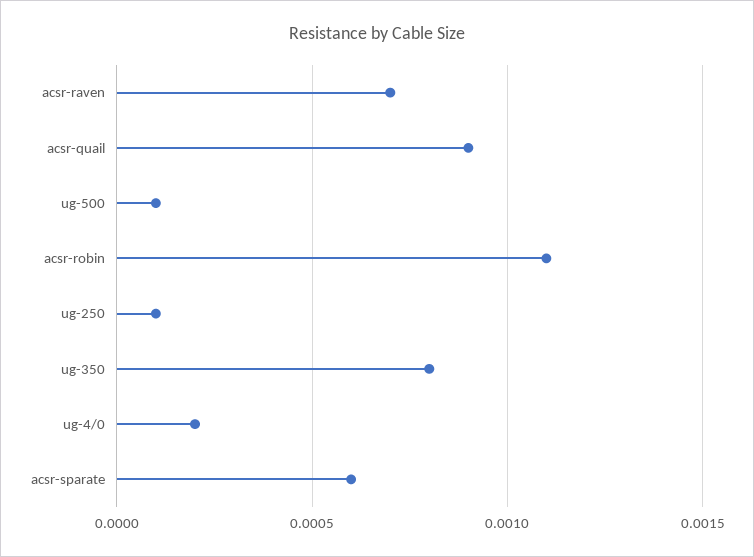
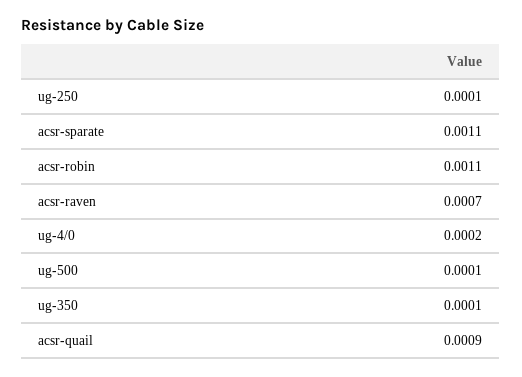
ug-350: 0.0008 -> 0.0001
acsr-sparate: 0.0006 -> 0.0011

